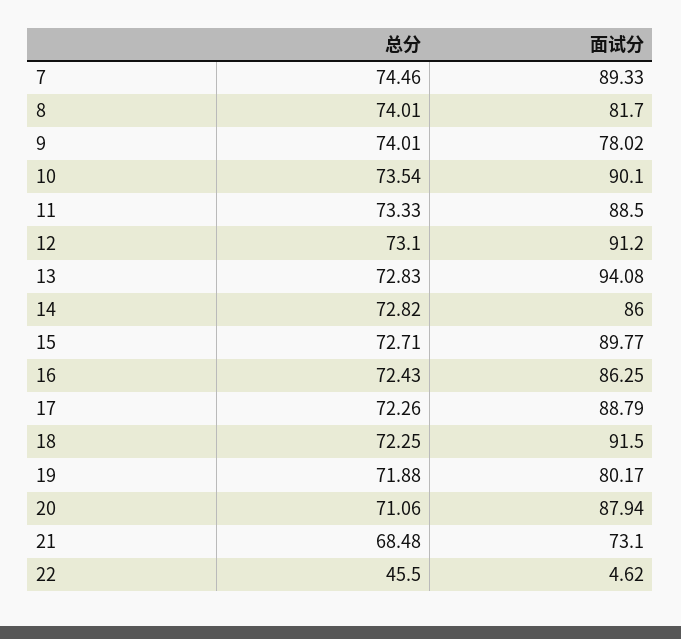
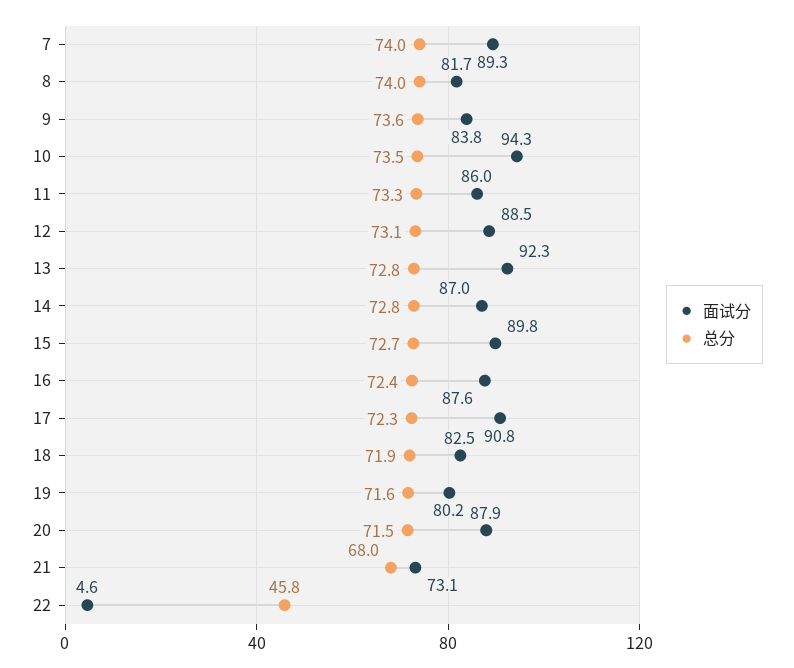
总分, 7: 74.46 -> 74
总分, 9: 74.01 -> 73.6
面试分, 9: 78.02 -> 83.8
面试分, 10: 90.1 -> 94.3
面试分, 11: 88.5 -> 86
面试分, 12: 91.2 -> 88.5
面试分, 13: 94.08 -> 92.3
面试分, 14: 86 -> 87
面试分, 16: 86.25 -> 87.6
面试分, 17: 88.79 -> 90.8
总分, 18: 72.25 -> 71.9
面试分, 18: 91.5 -> 82.5
总分, 19: 71.88 -> 71.6
总分, 20: 71.06 -> 71.5
总分, 21: 68.48 -> 68
总分, 22: 45.5 -> 45.8

